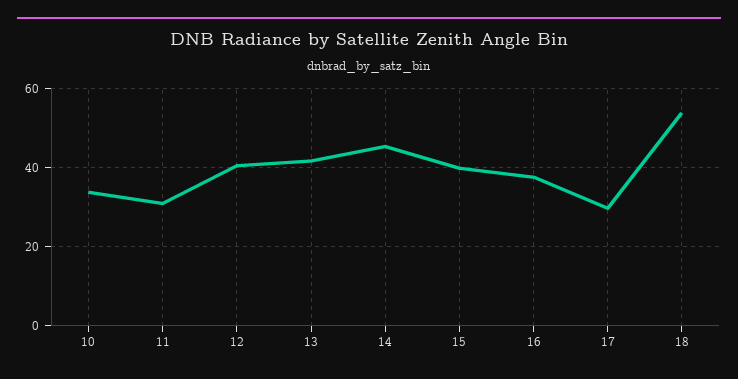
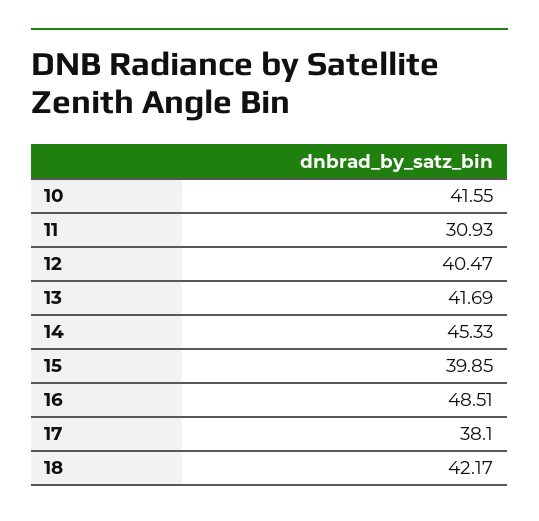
10: 34 -> 41.55
16: 38 -> 48.51
17: 30 -> 38.1
18: 54 -> 42.17

